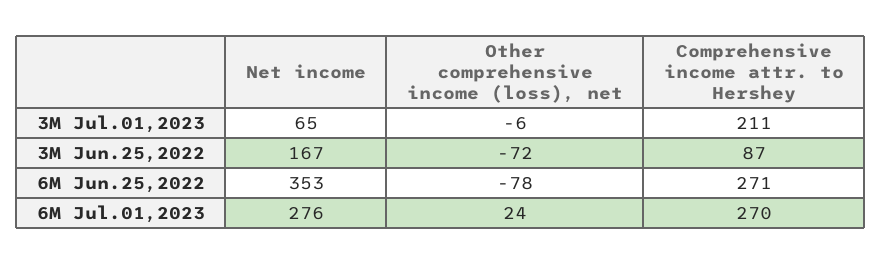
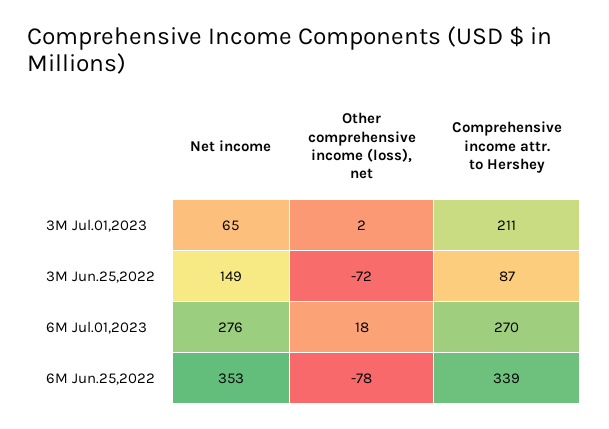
Other comprehensive income (loss), net, 3M Jul.01,2023: -6 -> 2
Net income, 3M Jun.25,2022: 167 -> 149
Comprehensive income attr. to Hershey, 6M Jun.25,2022: 271 -> 339
Other comprehensive income (loss), net, 6M Jul.01,2023: 24 -> 18

